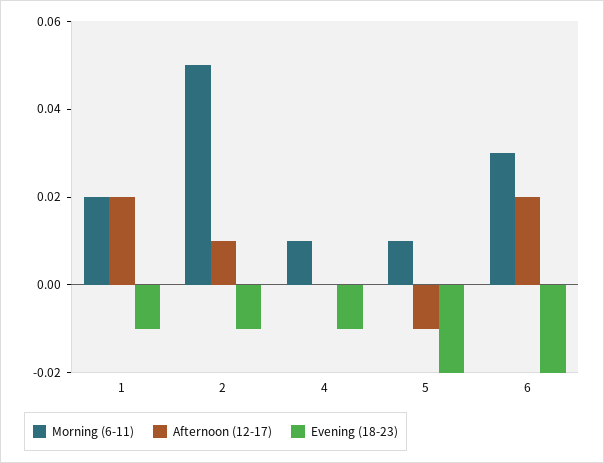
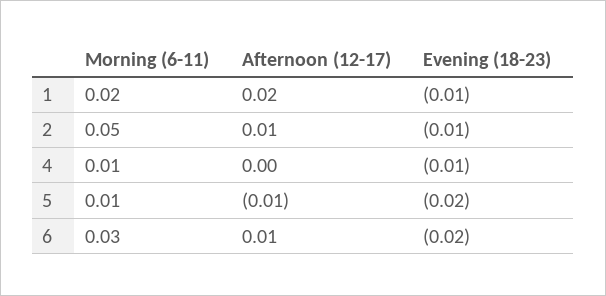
Afternoon (12-17), 6: 0.02 -> 0.01

